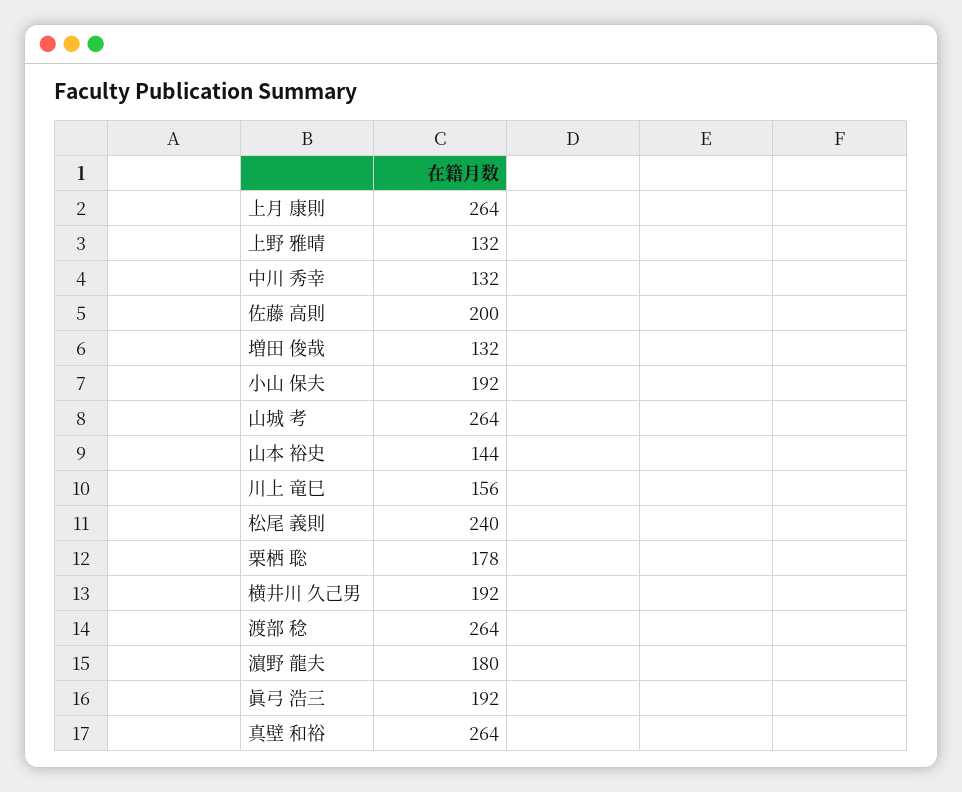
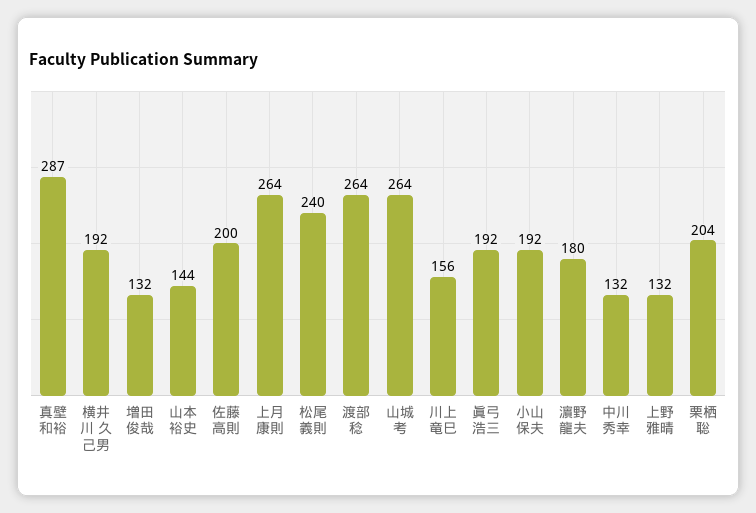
栗栖 聡: 178 -> 204
真壁 和裕: 264 -> 287

